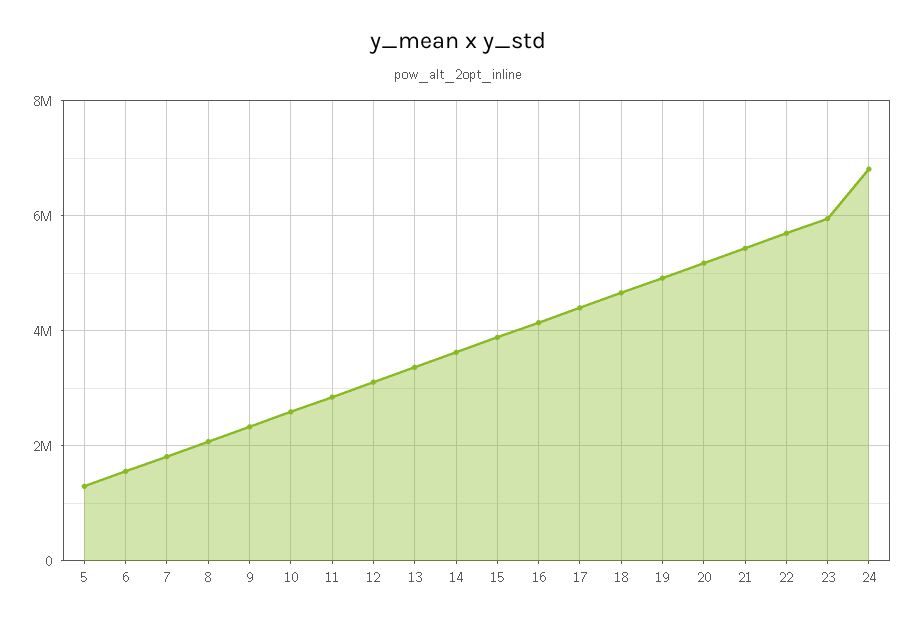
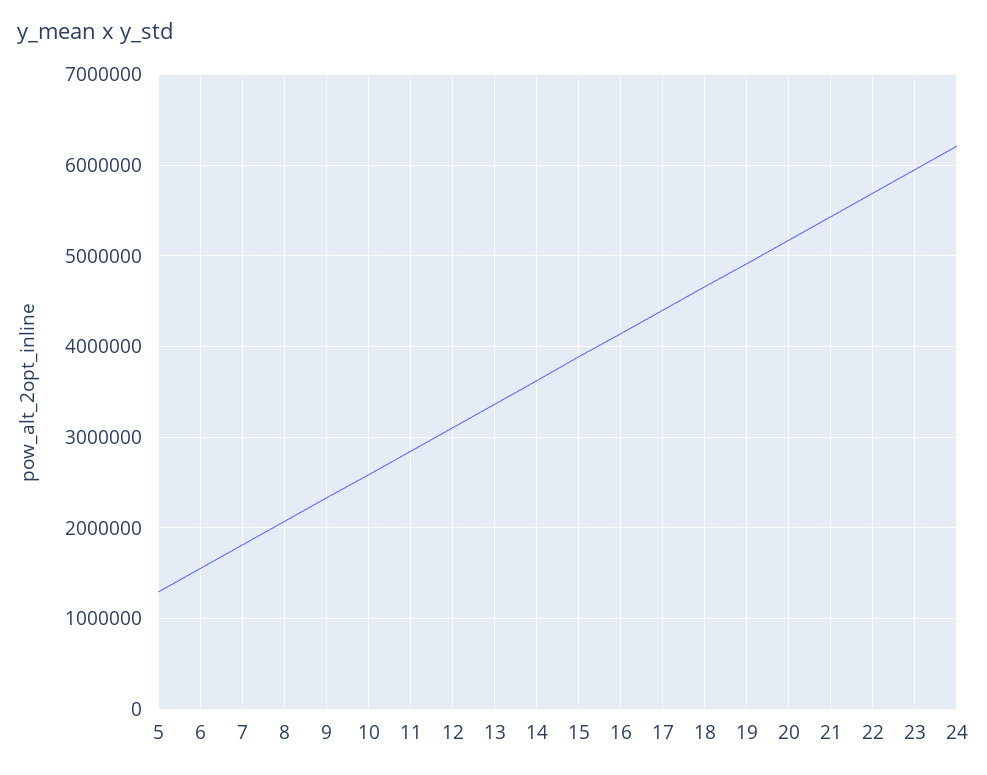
24: 6800000 -> 6200000

